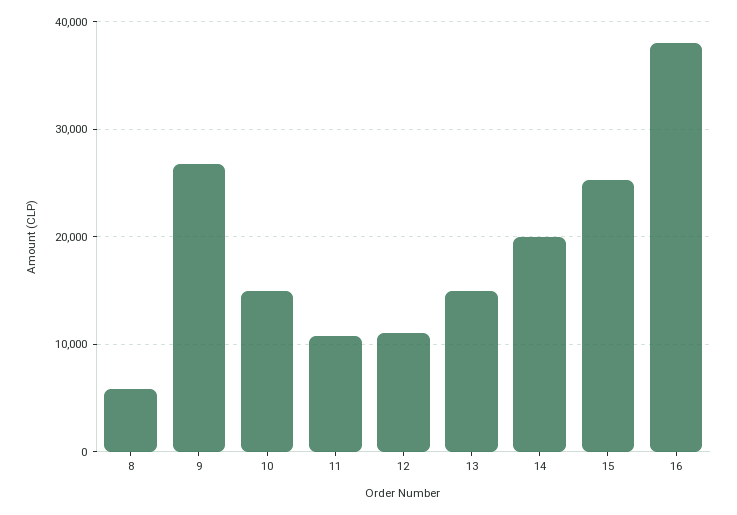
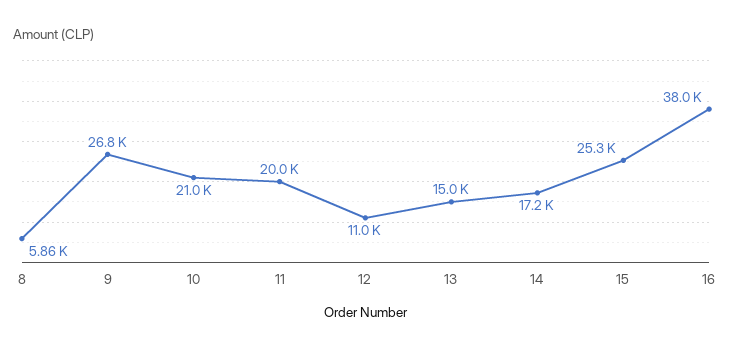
10: 15000 -> 21000
11: 11000 -> 20000
14: 20000 -> 17200

